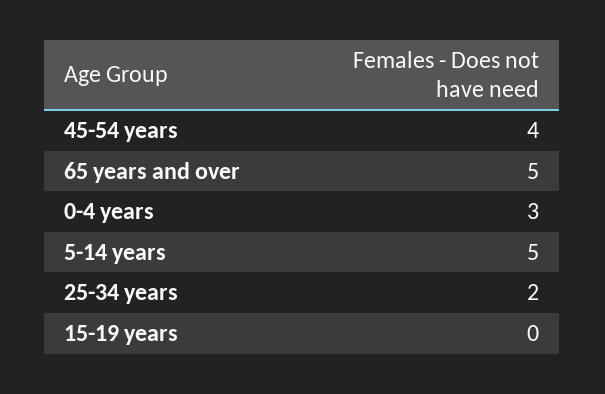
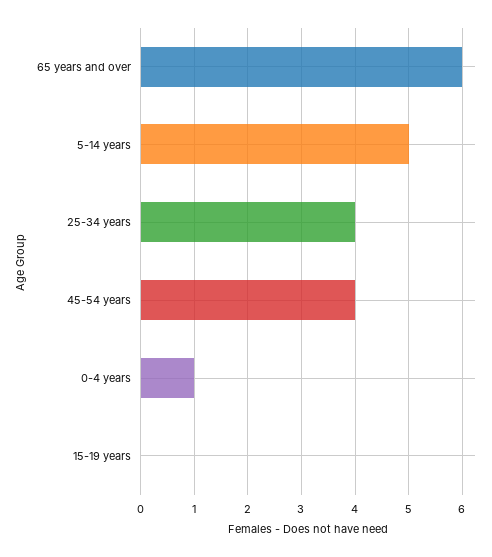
65 years and over: 5 -> 6
0-4 years: 3 -> 1
25-34 years: 2 -> 4

